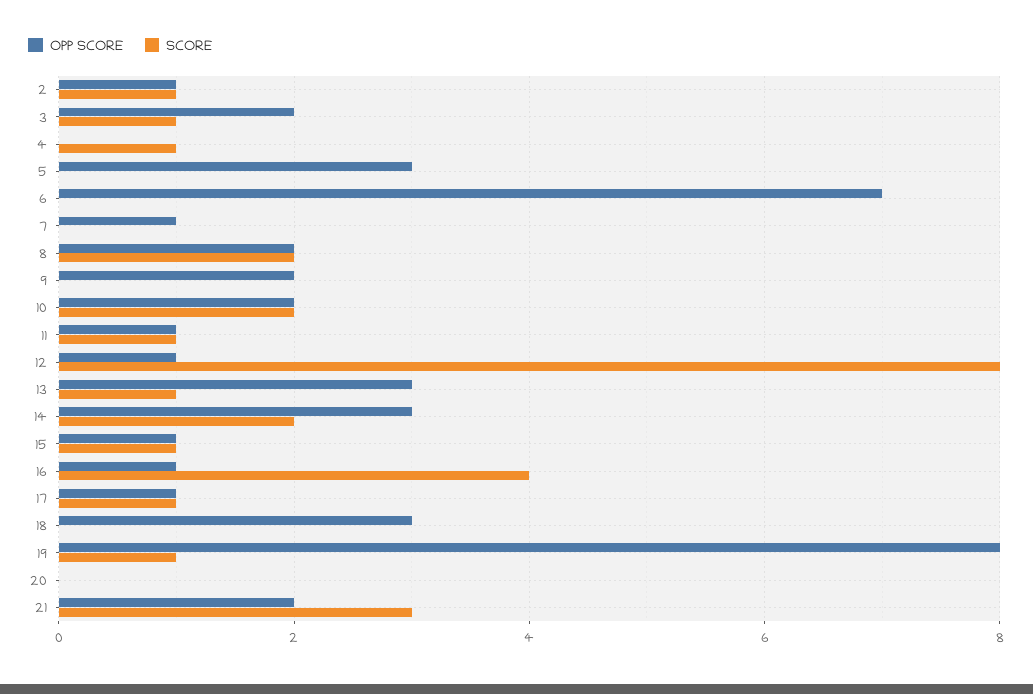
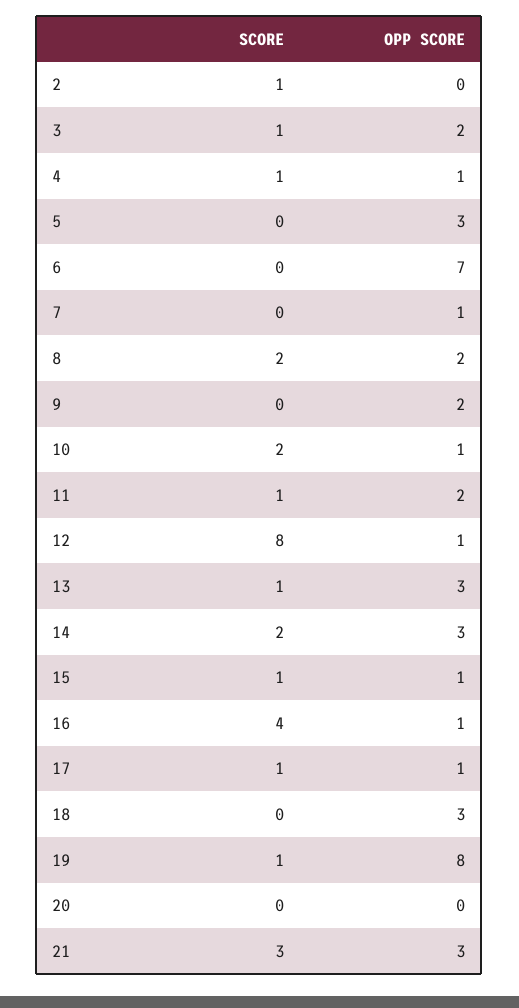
OPP SCORE, 2: 1 -> 0
OPP SCORE, 4: 0 -> 1
OPP SCORE, 10: 2 -> 1
OPP SCORE, 11: 1 -> 2
OPP SCORE, 21: 2 -> 3

